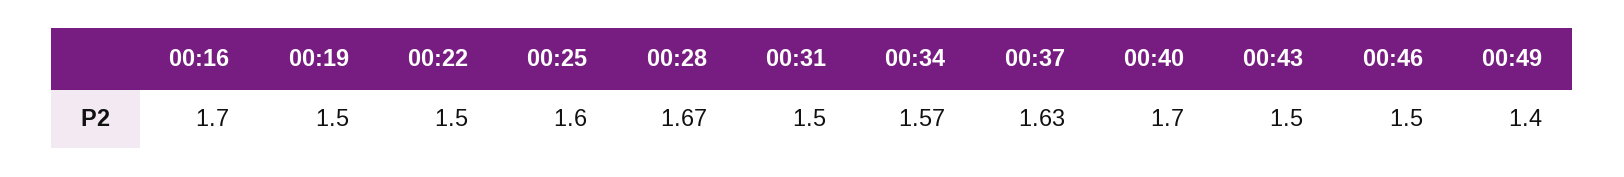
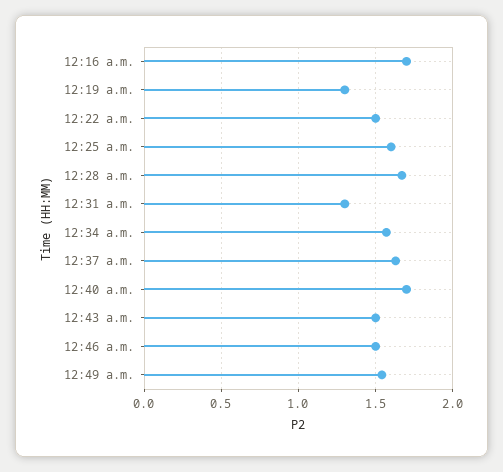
00:19: 1.5 -> 1.3
00:31: 1.5 -> 1.3
00:49: 1.4 -> 1.55

